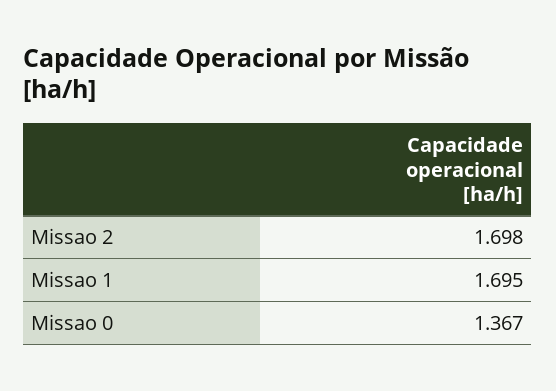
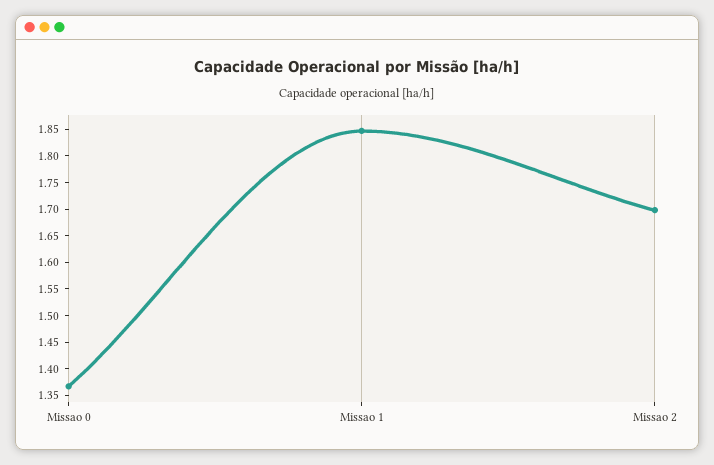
Missao 1: 1.695 -> 1.85

